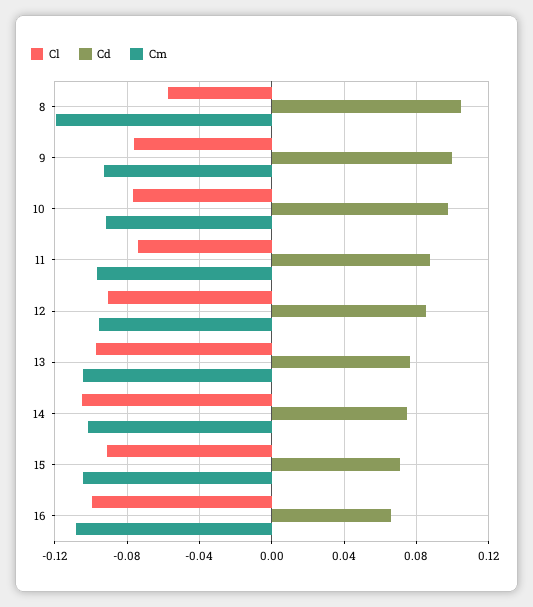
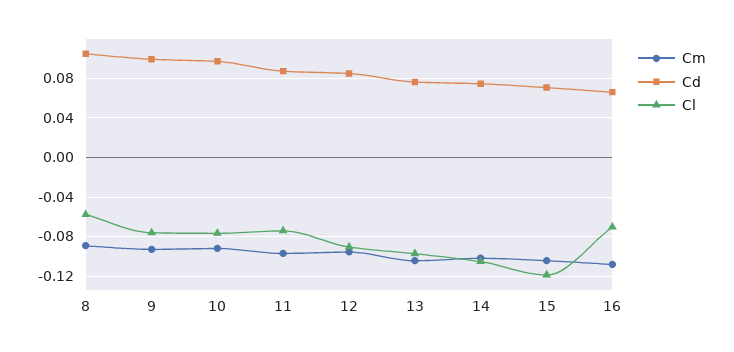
Cm, 8: -0.12 -> -0.09
Cl, 15: -0.09 -> -0.12
Cl, 16: -0.1 -> -0.07

